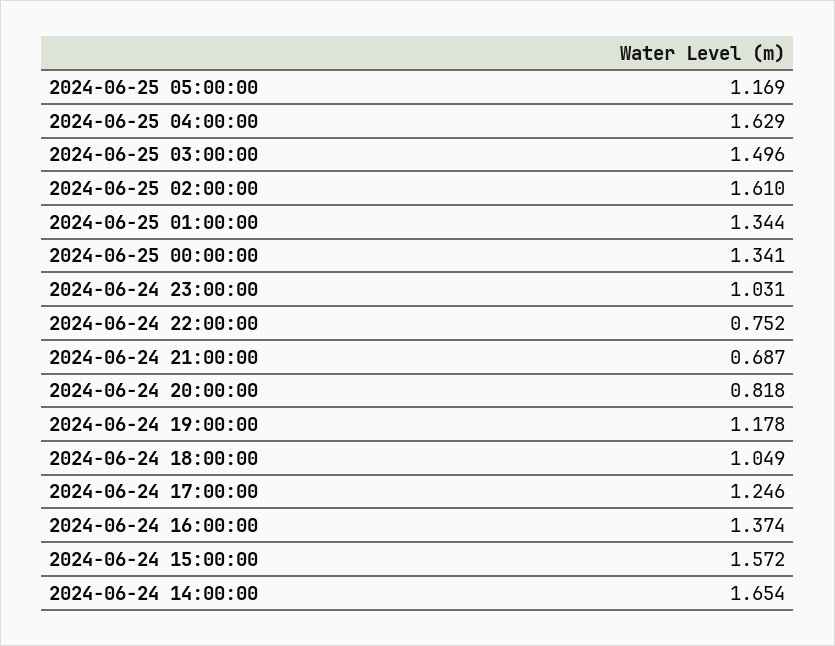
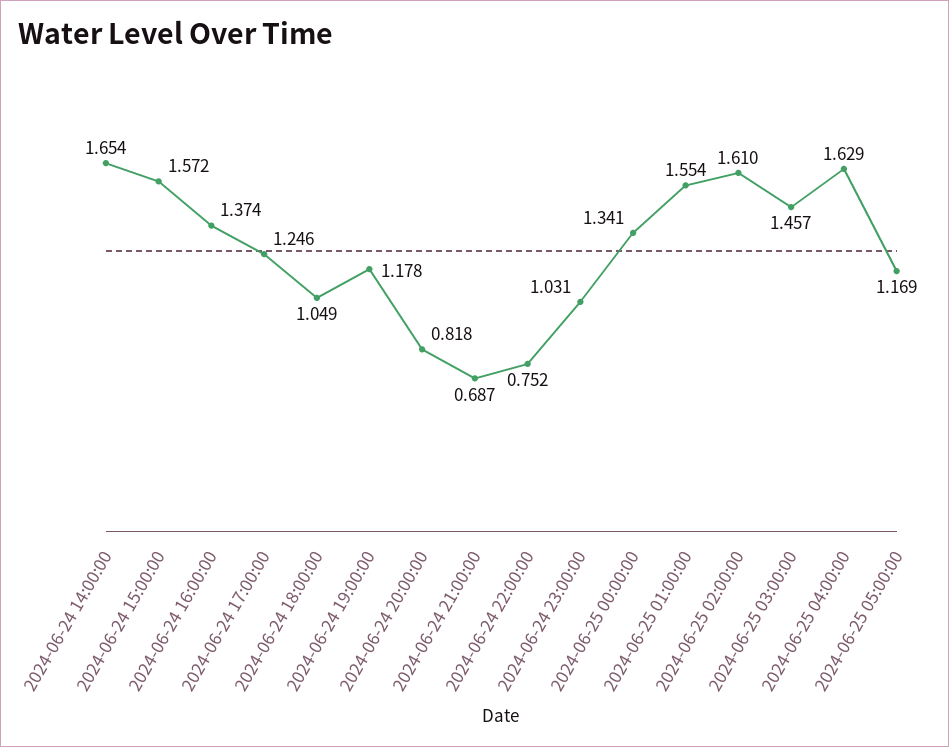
2024-06-25 03:00:00: 1.496 -> 1.457
2024-06-25 01:00:00: 1.344 -> 1.554

